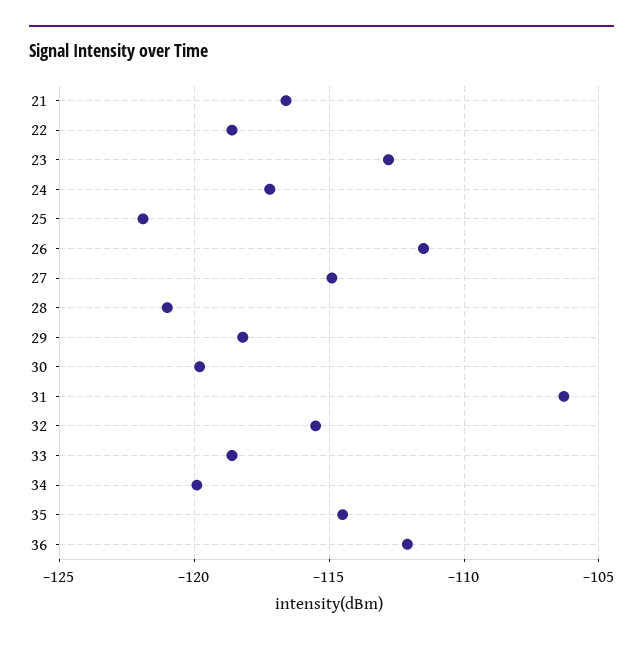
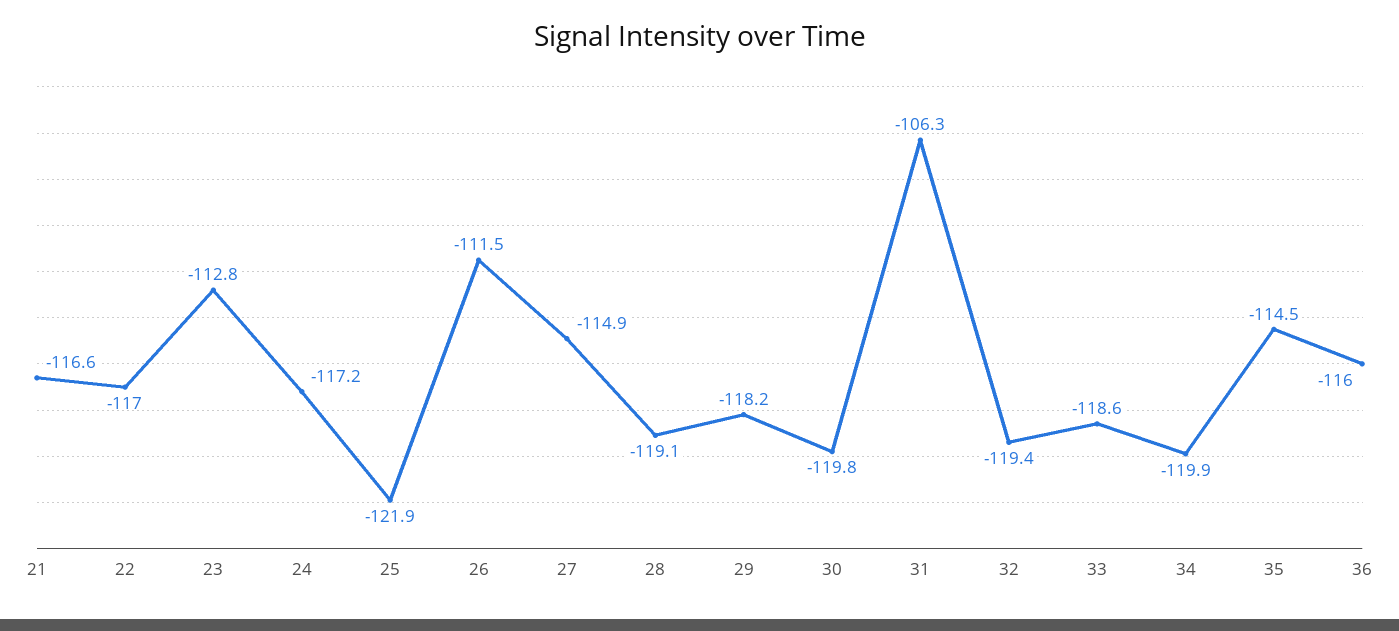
22: -118.5 -> -117
28: -121 -> -119.1
32: -115.5 -> -119.4
36: -112 -> -116

